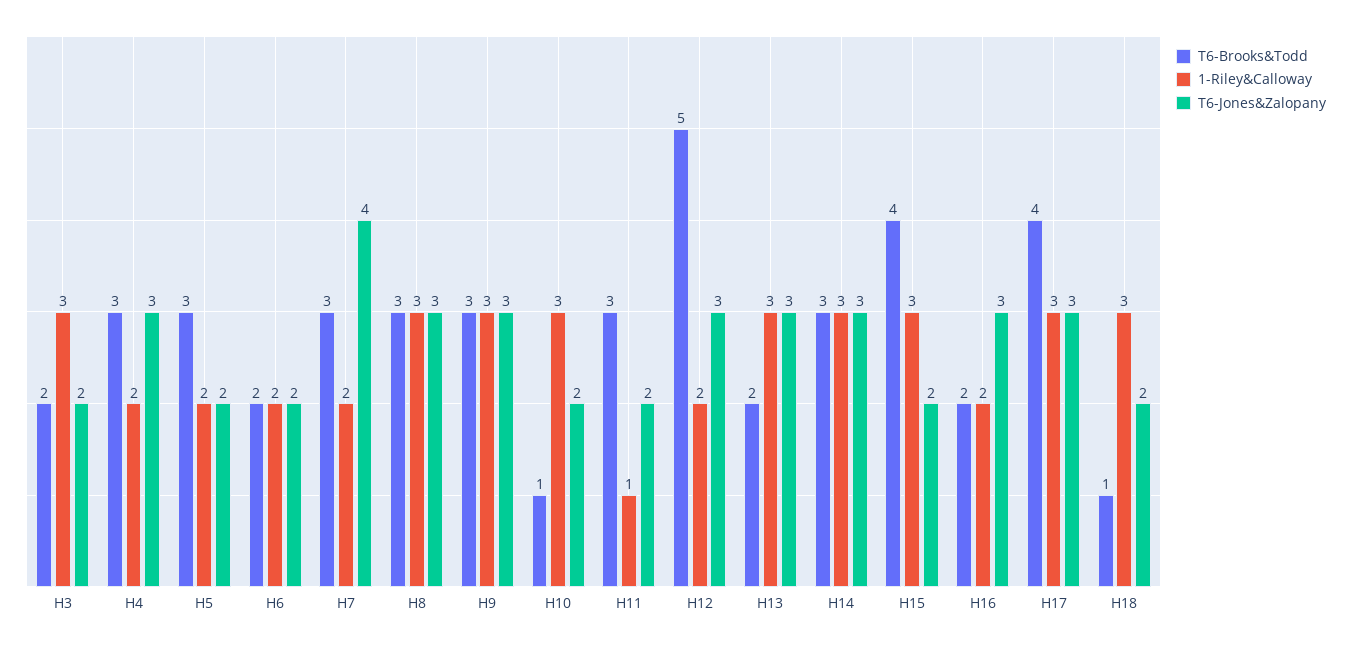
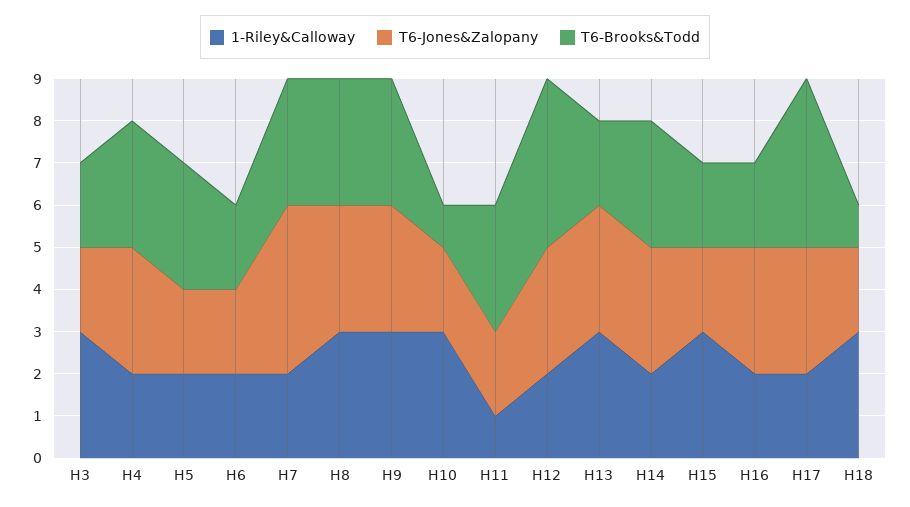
T6-Brooks&Todd, H12: 5 -> 4
1-Riley&Calloway, H14: 3 -> 2
T6-Brooks&Todd, H15: 4 -> 2
1-Riley&Calloway, H17: 3 -> 2

